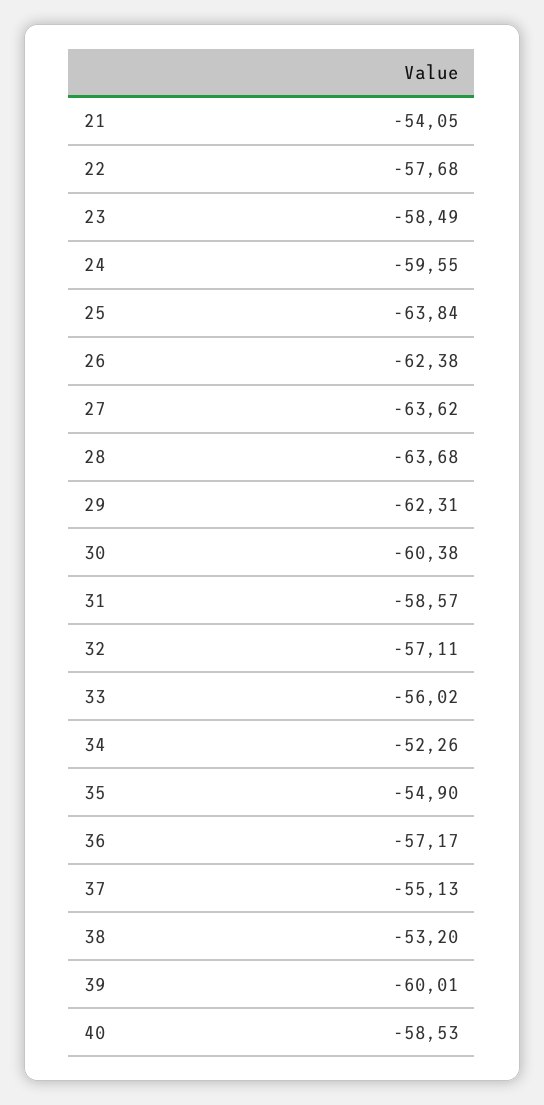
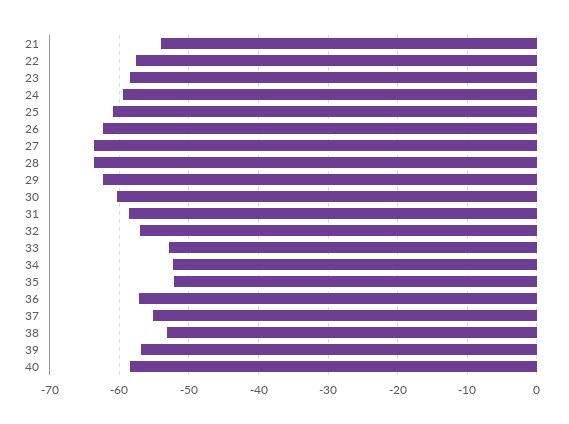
25: -63.84 -> -61
33: -56.02 -> -53
35: -54.9 -> -52
39: -60.01 -> -57

